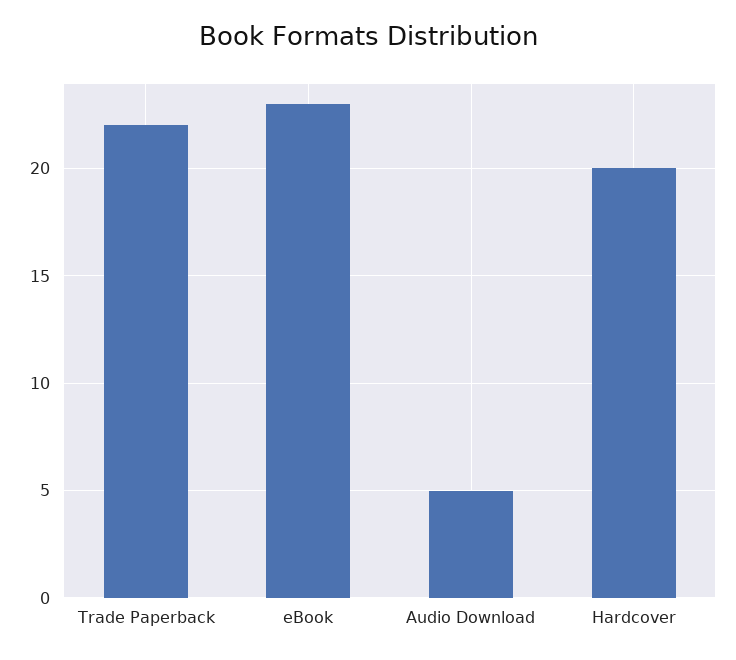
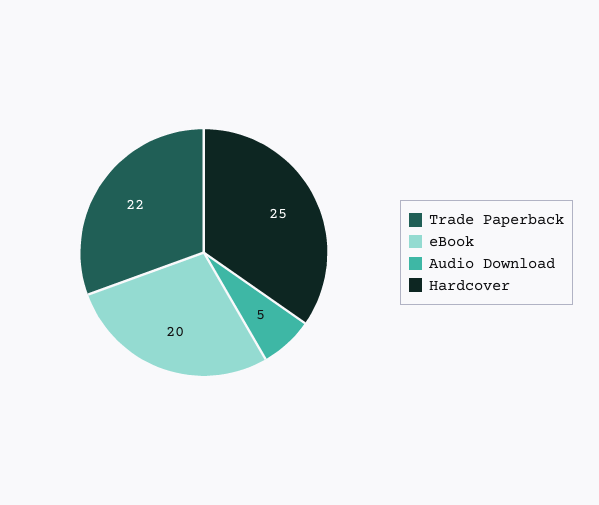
eBook: 23 -> 20
Hardcover: 20 -> 25

